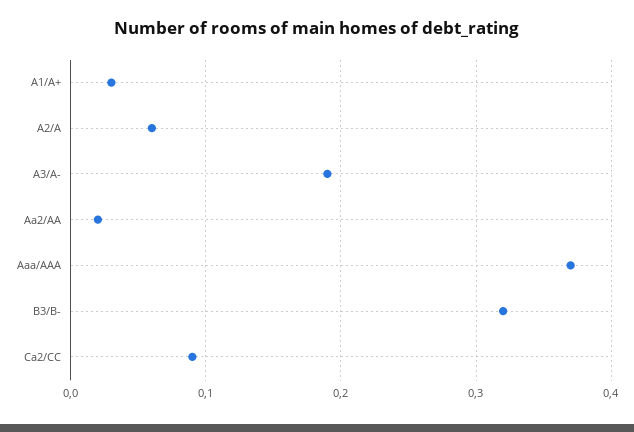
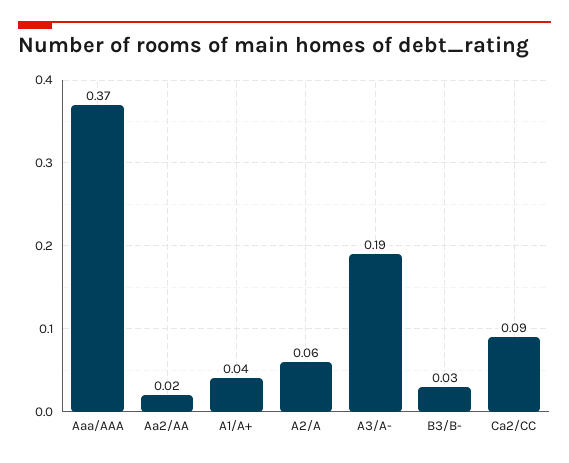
A1/A+: 0.03 -> 0.04
B3/B-: 0.32 -> 0.03

